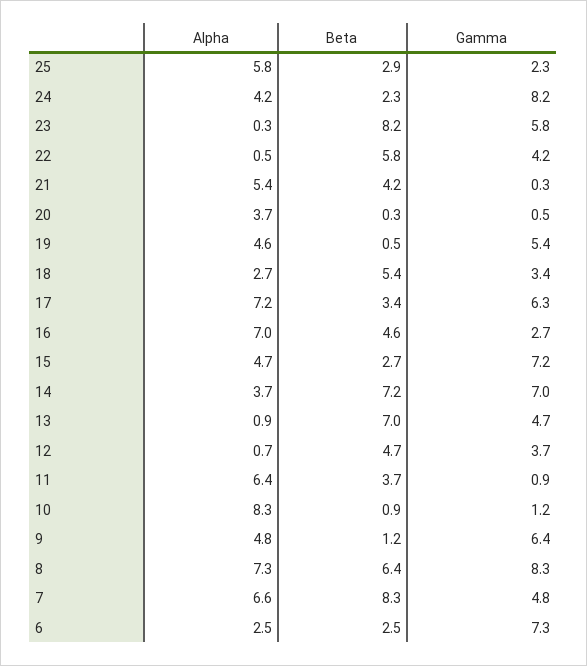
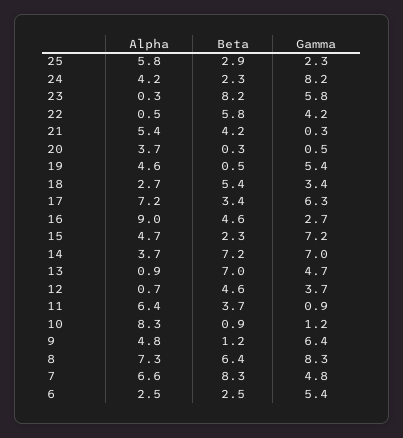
Alpha, 16: 7 -> 9
Beta, 15: 2.7 -> 2.3
Beta, 12: 4.7 -> 4.6
Gamma, 6: 7.3 -> 5.4

